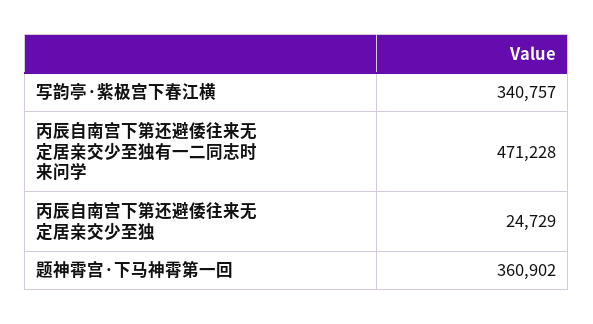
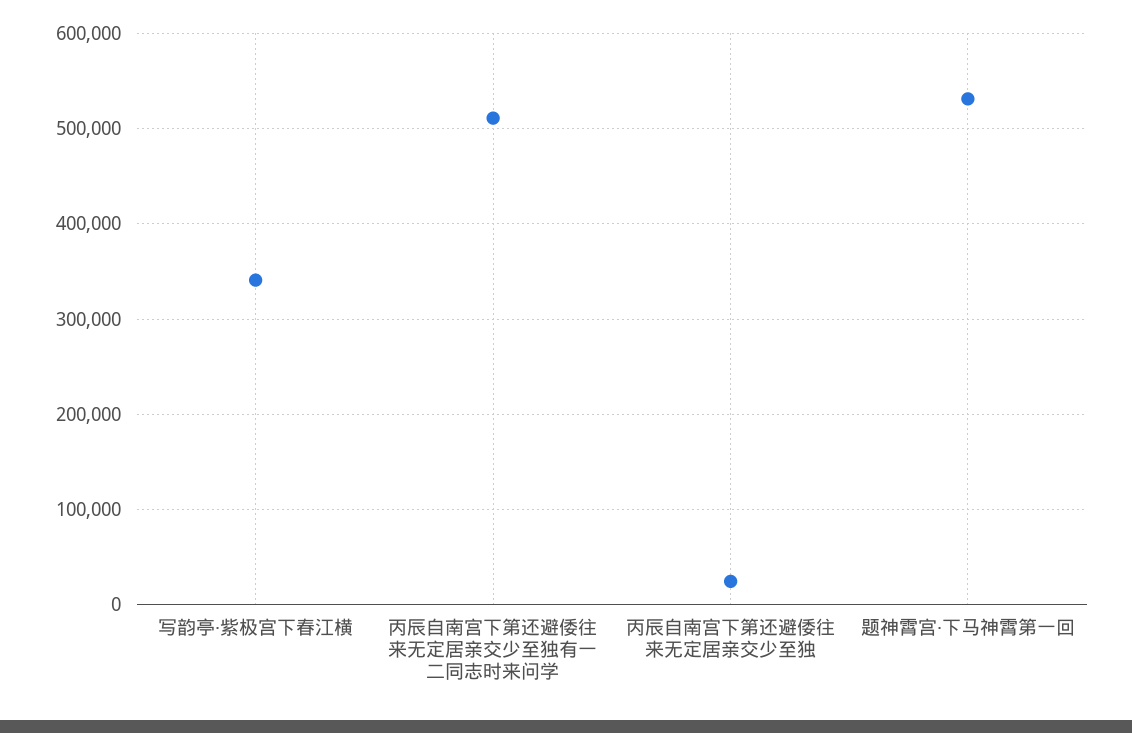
丙辰自南宫下第还避倭往来无定居亲交少至独有一二同志时来问学: 471228 -> 510000
题神霄宫·下马神霄第一回: 360902 -> 530000

